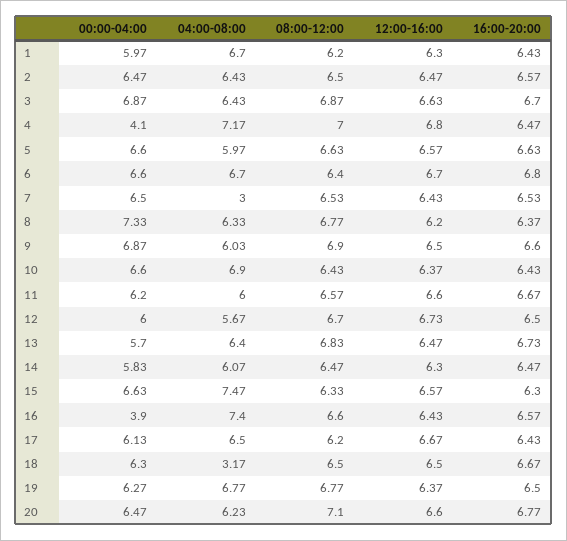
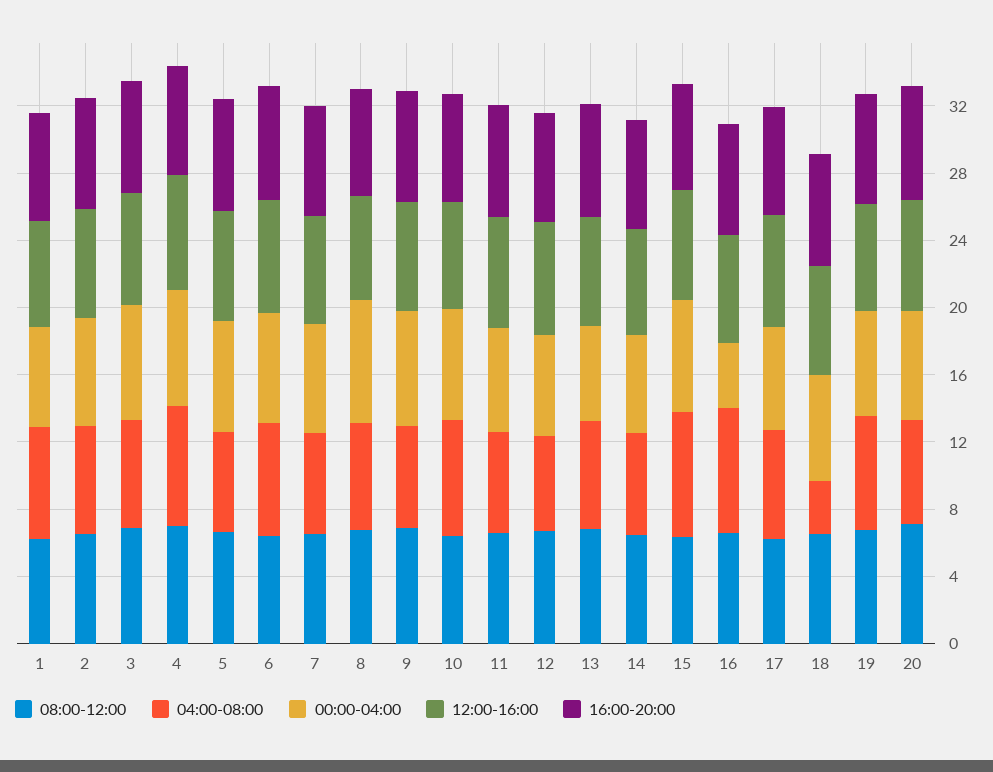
00:00-04:00, 4: 4.1 -> 7
04:00-08:00, 7: 3 -> 6

